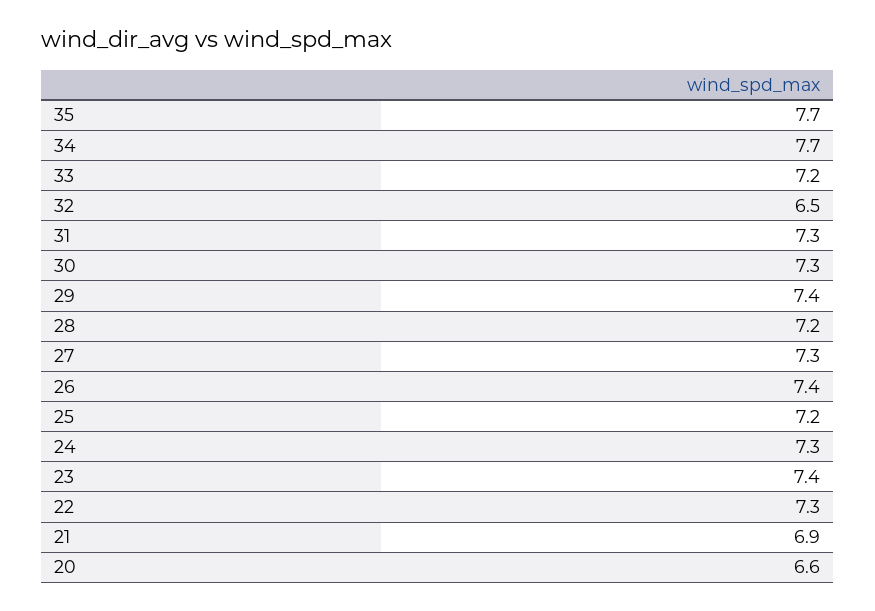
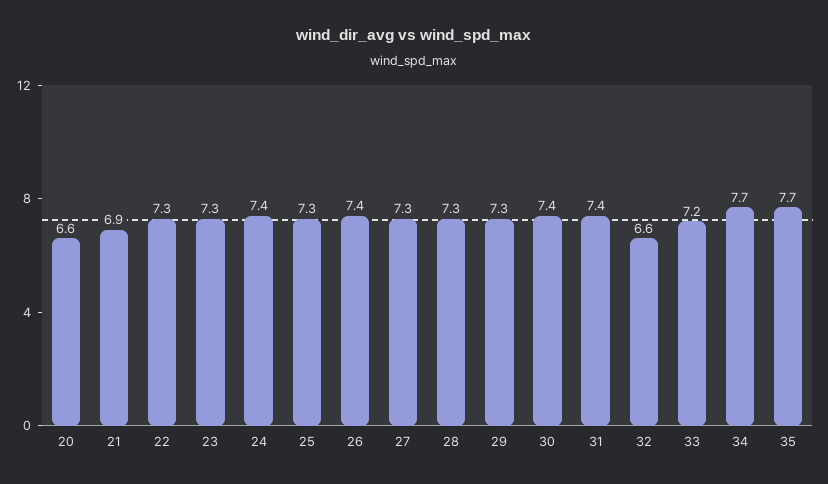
32: 6.5 -> 6.6
31: 7.3 -> 7.4
30: 7.3 -> 7.4
29: 7.4 -> 7.3
28: 7.2 -> 7.3
25: 7.2 -> 7.3
24: 7.3 -> 7.4
23: 7.4 -> 7.3

